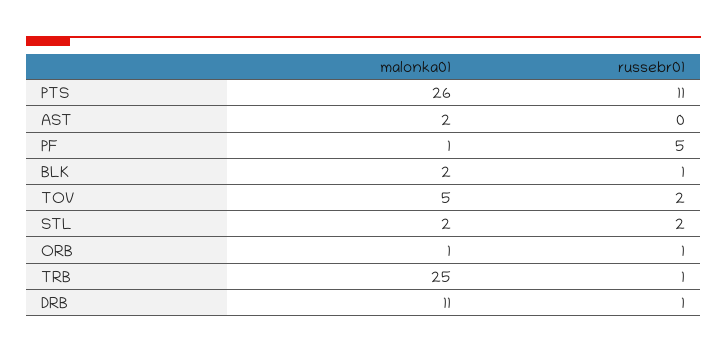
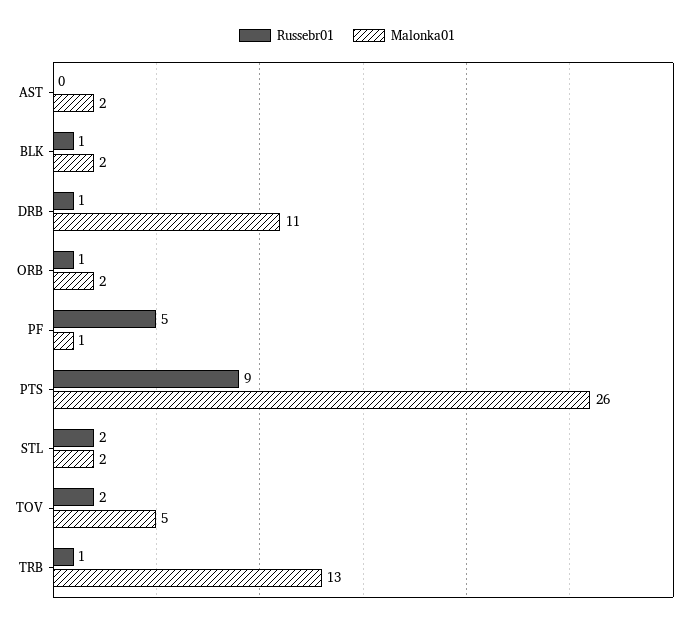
russebr01, PTS: 11 -> 9
malonka01, ORB: 1 -> 2
malonka01, TRB: 25 -> 13

